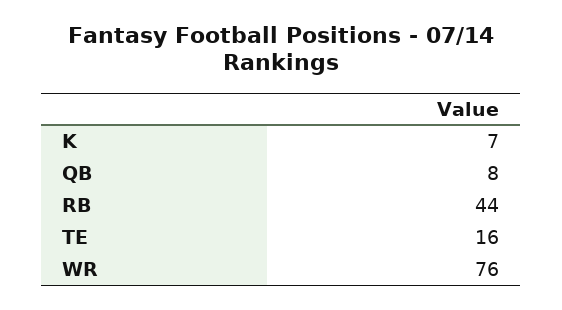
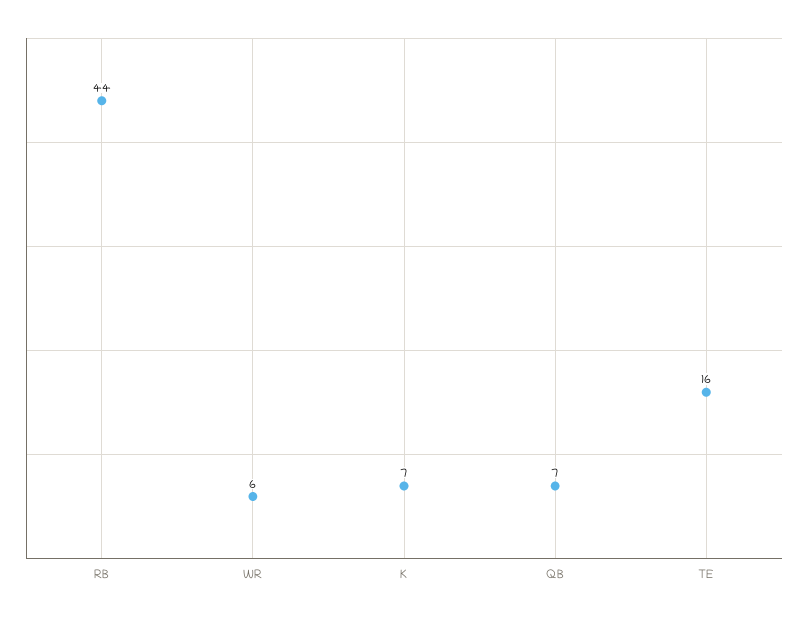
QB: 8 -> 7
WR: 76 -> 6

